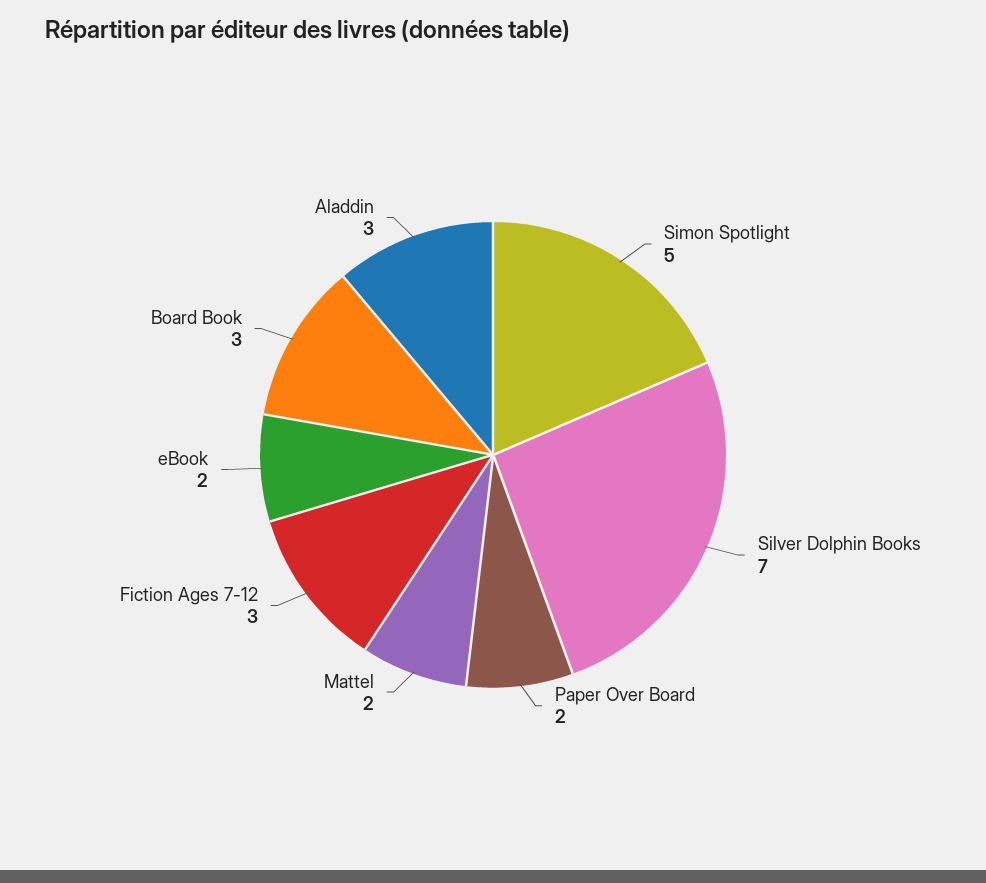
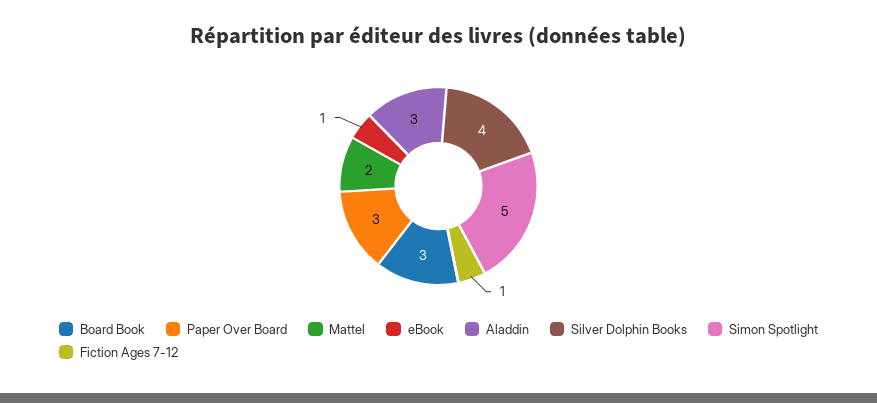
Silver Dolphin Books: 7 -> 4
Paper Over Board: 2 -> 3
Fiction Ages 7-12: 3 -> 1
eBook: 2 -> 1

